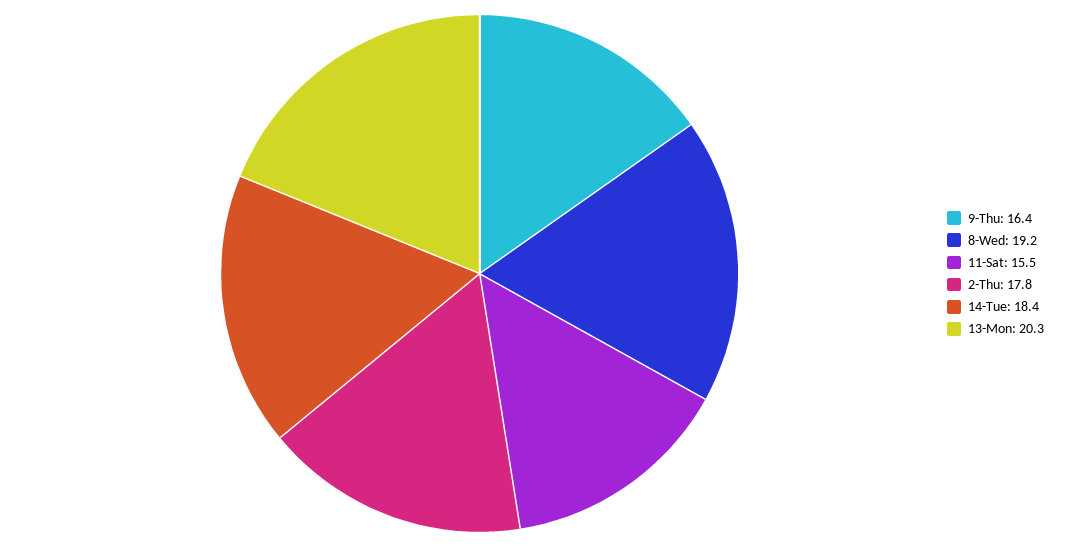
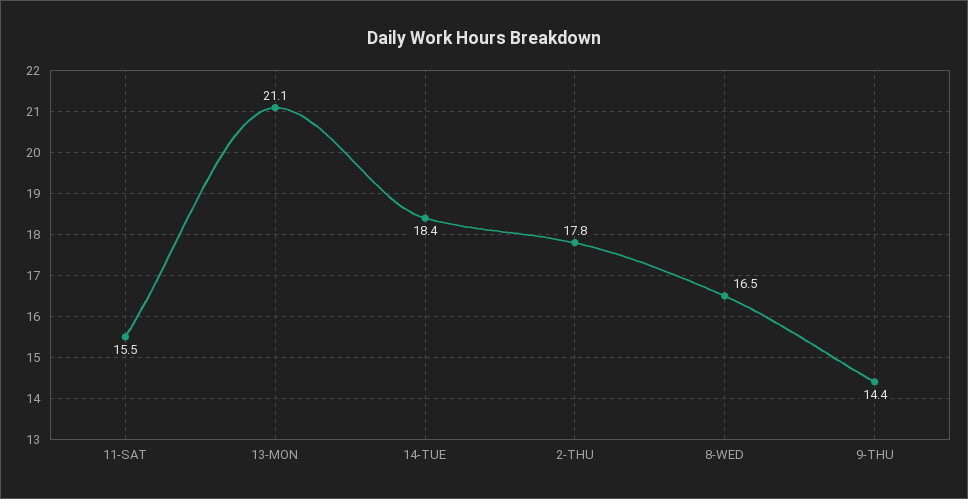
9-Thu: 16.4 -> 14.4
8-Wed: 19.2 -> 16.5
13-Mon: 20.3 -> 21.1

